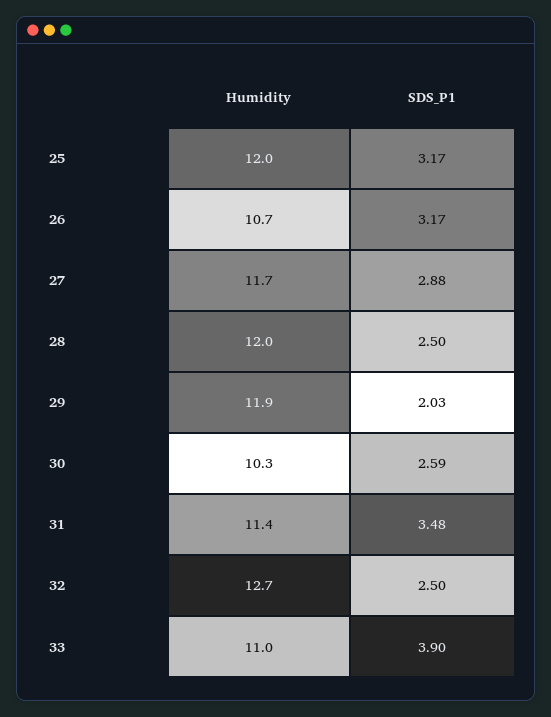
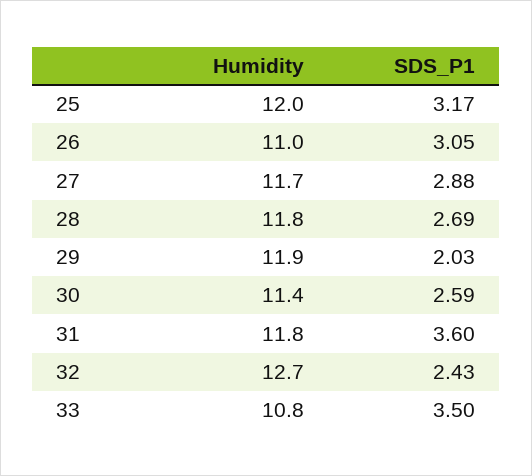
Humidity, 26: 10.7 -> 11
SDS_P1, 26: 3.17 -> 3.05
Humidity, 28: 12 -> 11.8
SDS_P1, 28: 2.5 -> 2.69
Humidity, 30: 10.3 -> 11.4
Humidity, 31: 11.4 -> 11.8
SDS_P1, 31: 3.48 -> 3.6
SDS_P1, 32: 2.5 -> 2.43
Humidity, 33: 11 -> 10.8
SDS_P1, 33: 3.9 -> 3.5

